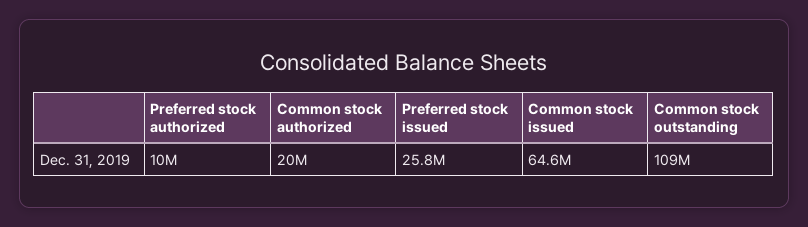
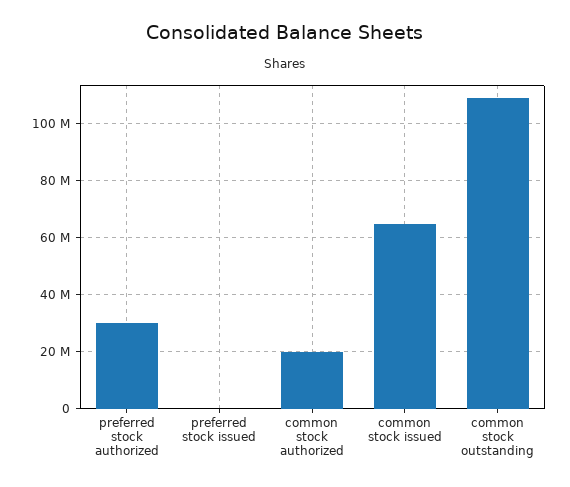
Preferred stock authorized: 10000000 -> 30000000
Preferred stock issued: 25800000 -> 0

